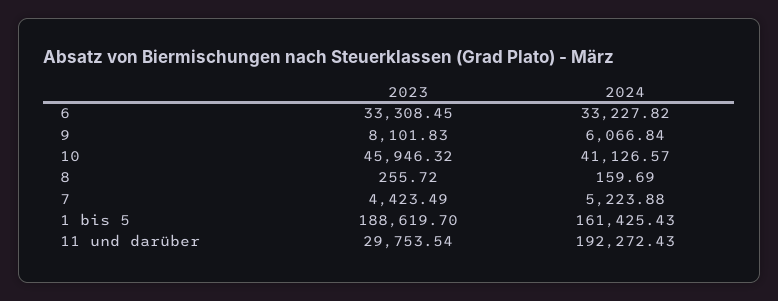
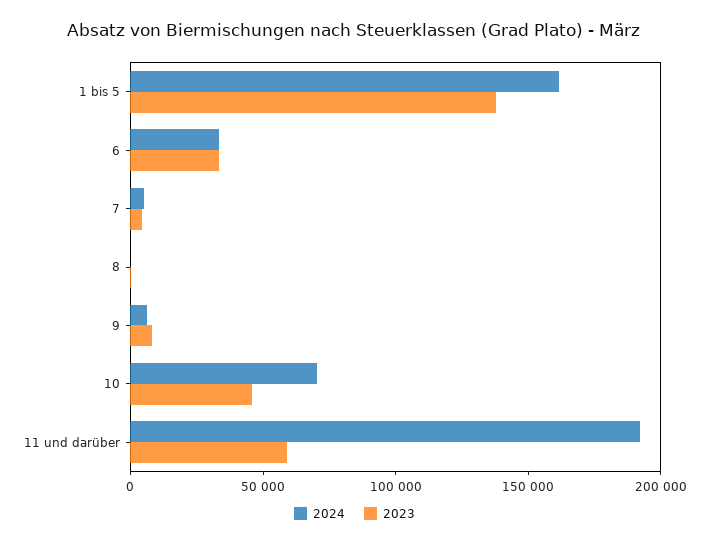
2024, 10: 41126.57 -> 70000
2023, 1 bis 5: 188619.7 -> 140000
2023, 11 und darüber: 29753.54 -> 60000

